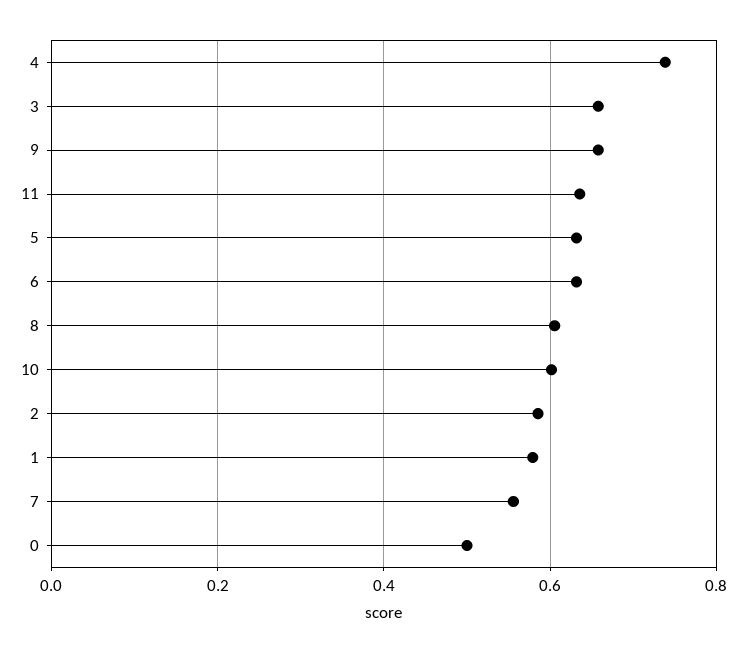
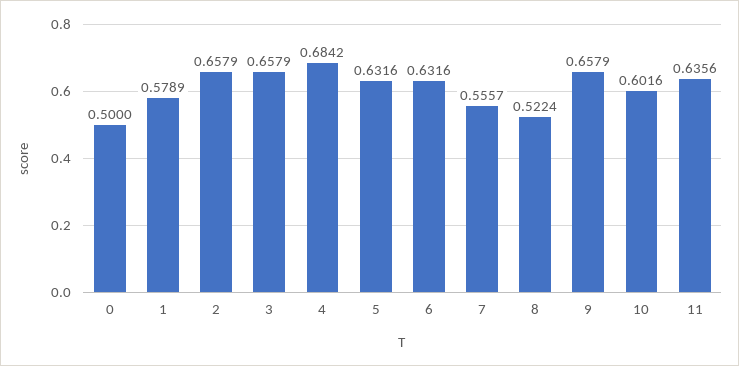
4: 0.74 -> 0.6842
8: 0.6 -> 0.5224
2: 0.58 -> 0.6579

